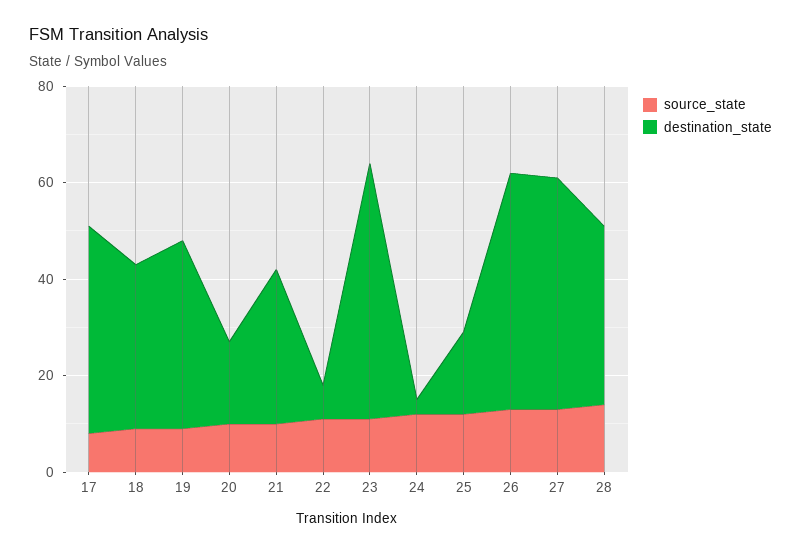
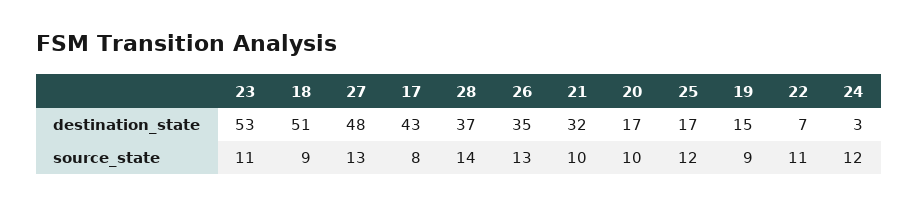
destination_state, 18: 35 -> 51
destination_state, 19: 40 -> 15
destination_state, 26: 50 -> 35

